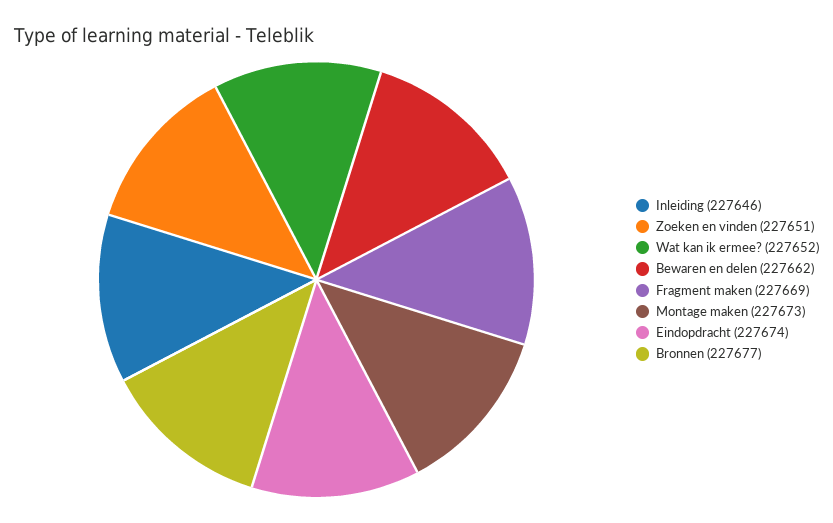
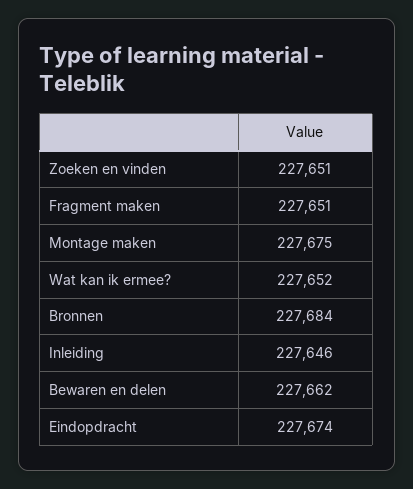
Fragment maken: 227669 -> 227651
Montage maken: 227673 -> 227675
Bronnen: 227677 -> 227684

